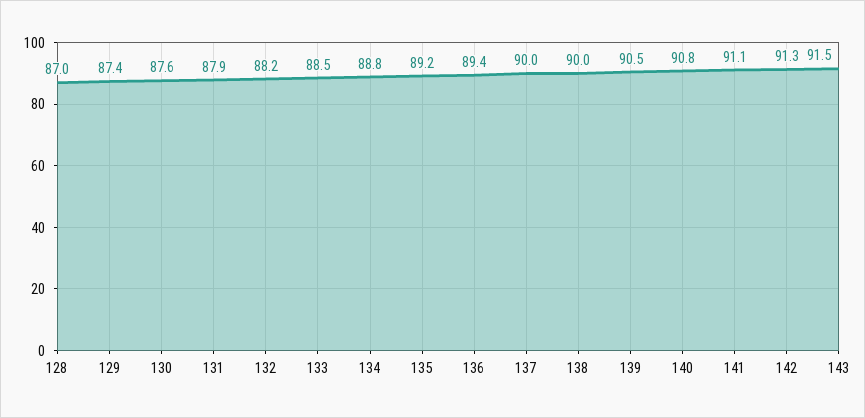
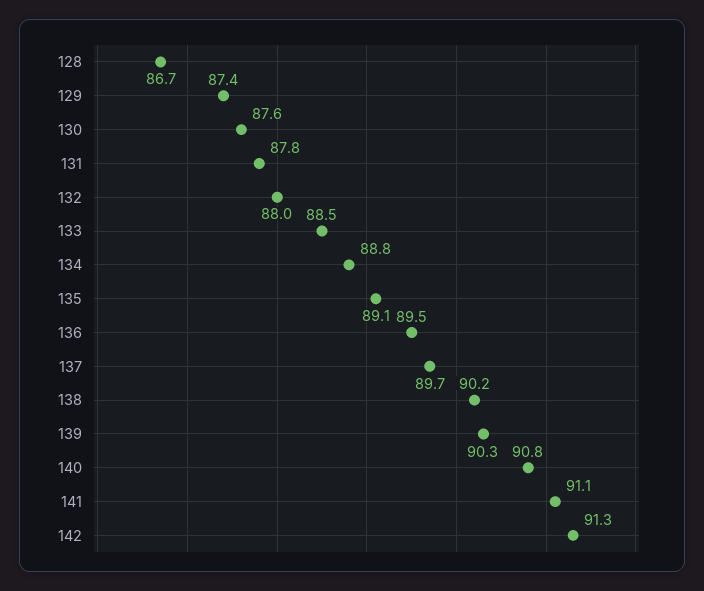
128: 87 -> 86.7
131: 87.9 -> 87.8
132: 88.2 -> 88
135: 89.2 -> 89.1
136: 89.4 -> 89.5
137: 90 -> 89.7
138: 90 -> 90.2
139: 90.5 -> 90.3
143: 91.5 -> none

